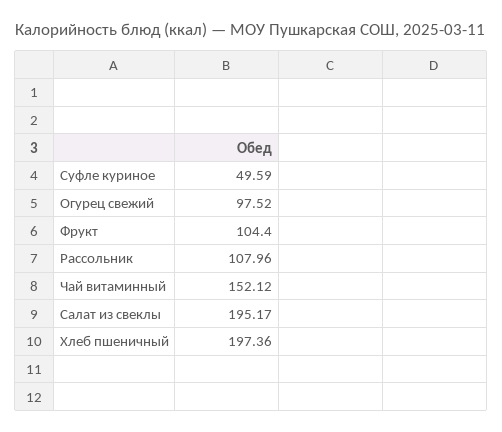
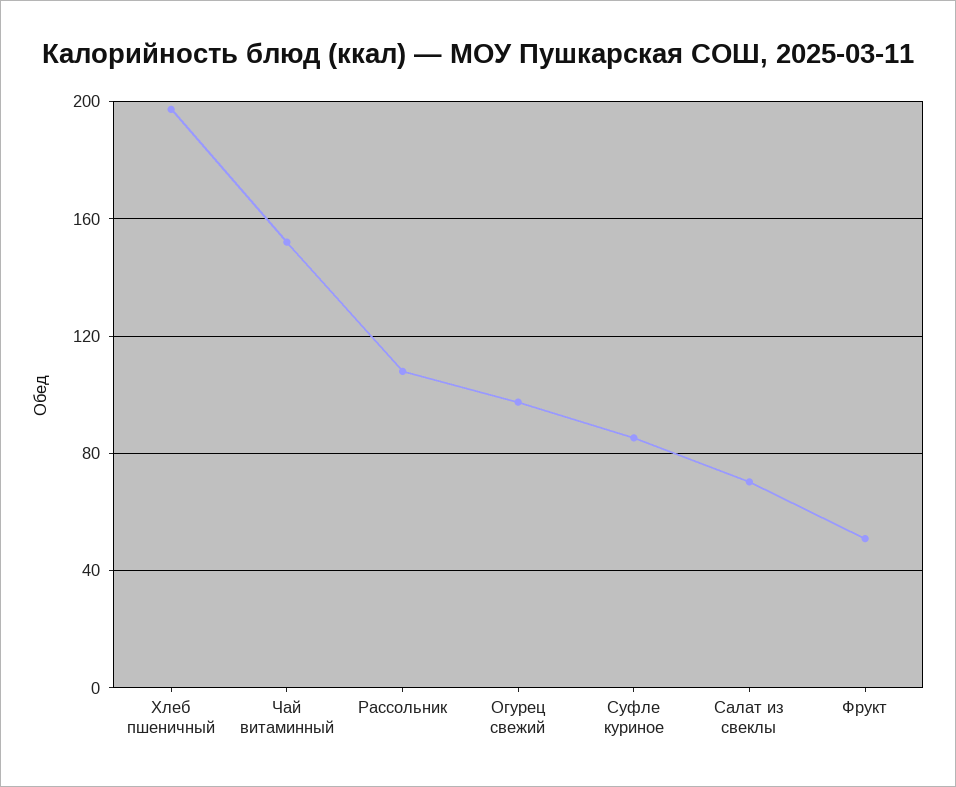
Суфле куриное: 49.59 -> 85
Фрукт: 104.4 -> 50
Салат из свеклы: 195.17 -> 70

